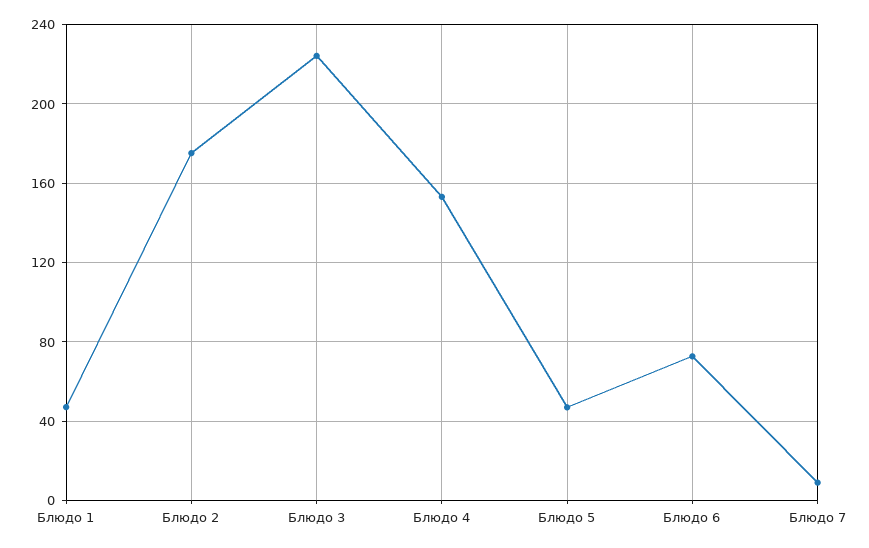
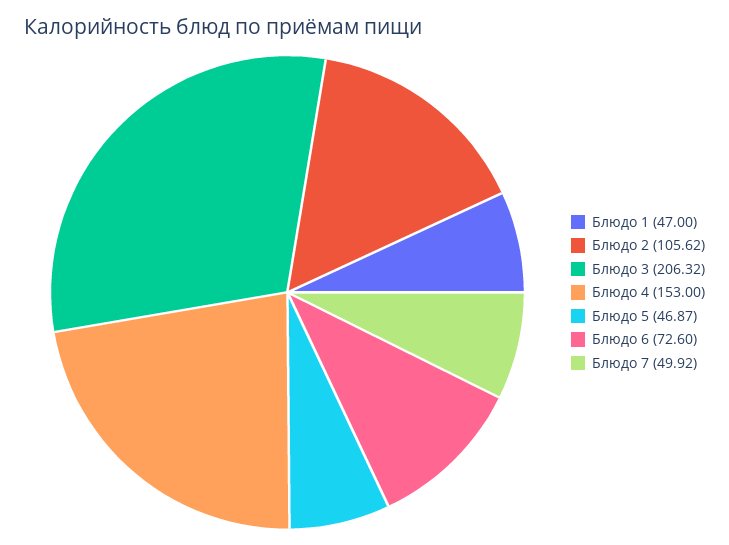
Блюдо 2: 175 -> 105.62
Блюдо 3: 225 -> 206.32
Блюдо 7: 10 -> 49.92

